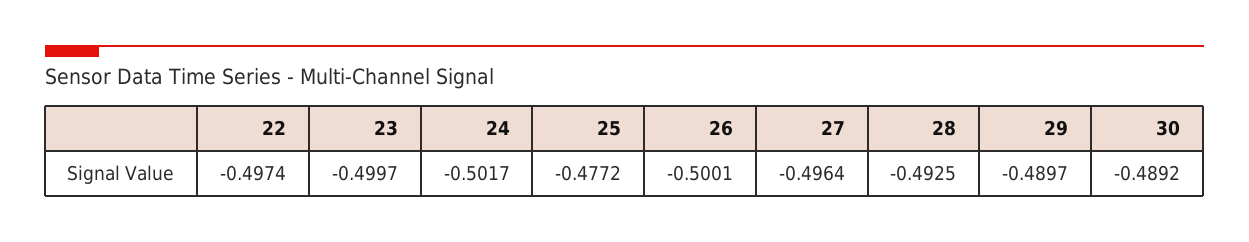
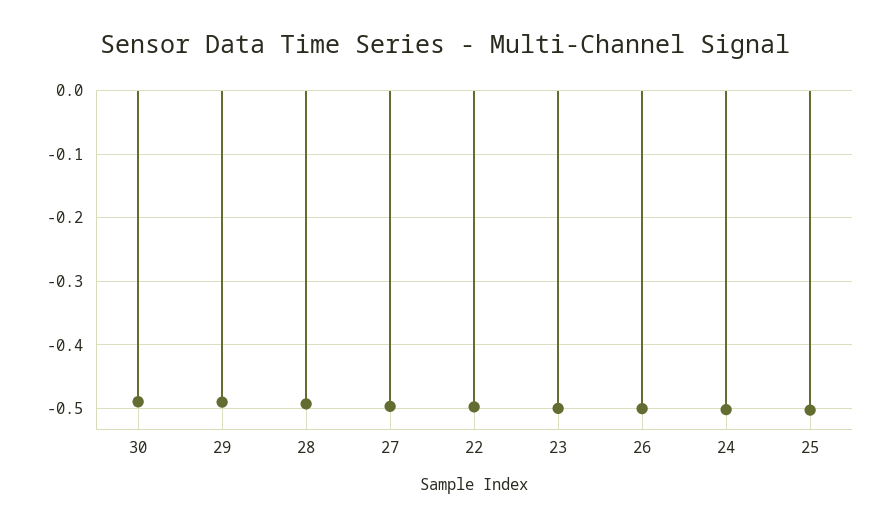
25: -0.4772 -> -0.5

